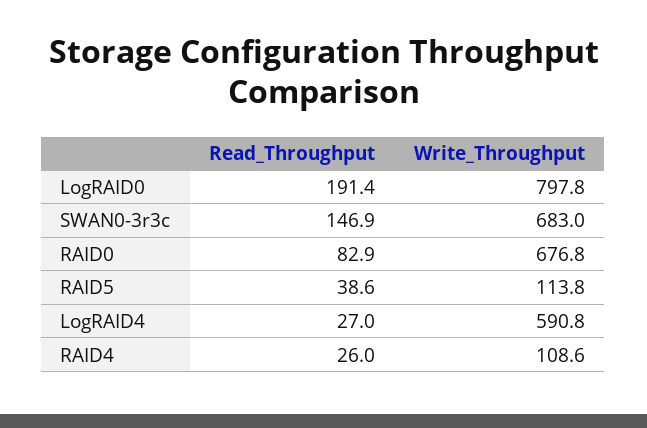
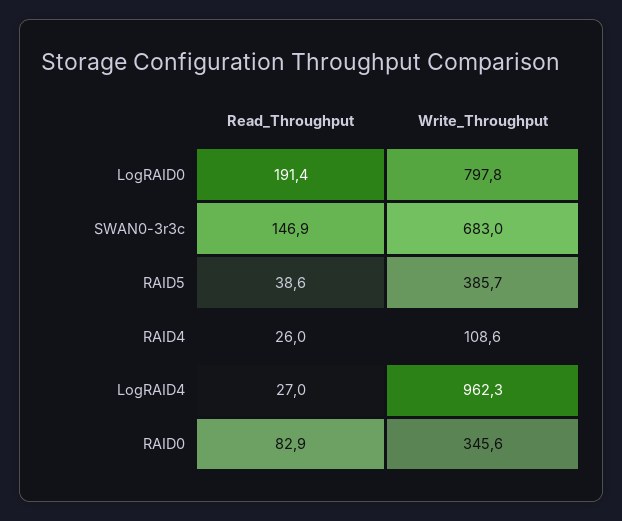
Write_Throughput, RAID0: 676.8 -> 345.6
Write_Throughput, RAID5: 113.8 -> 385.7
Write_Throughput, LogRAID4: 590.8 -> 962.3

